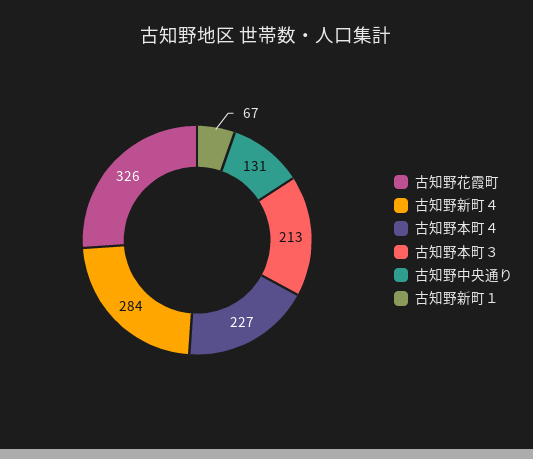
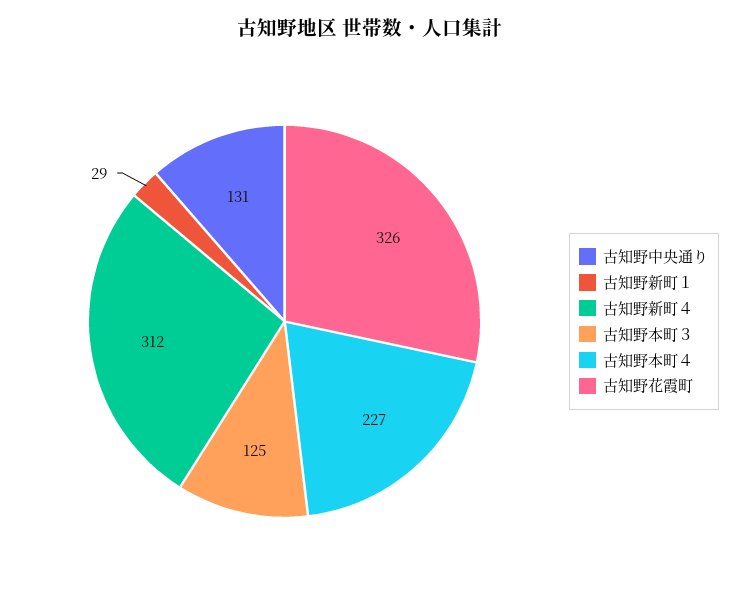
古知野新町４: 284 -> 312
古知野本町３: 213 -> 125
古知野新町１: 67 -> 29

